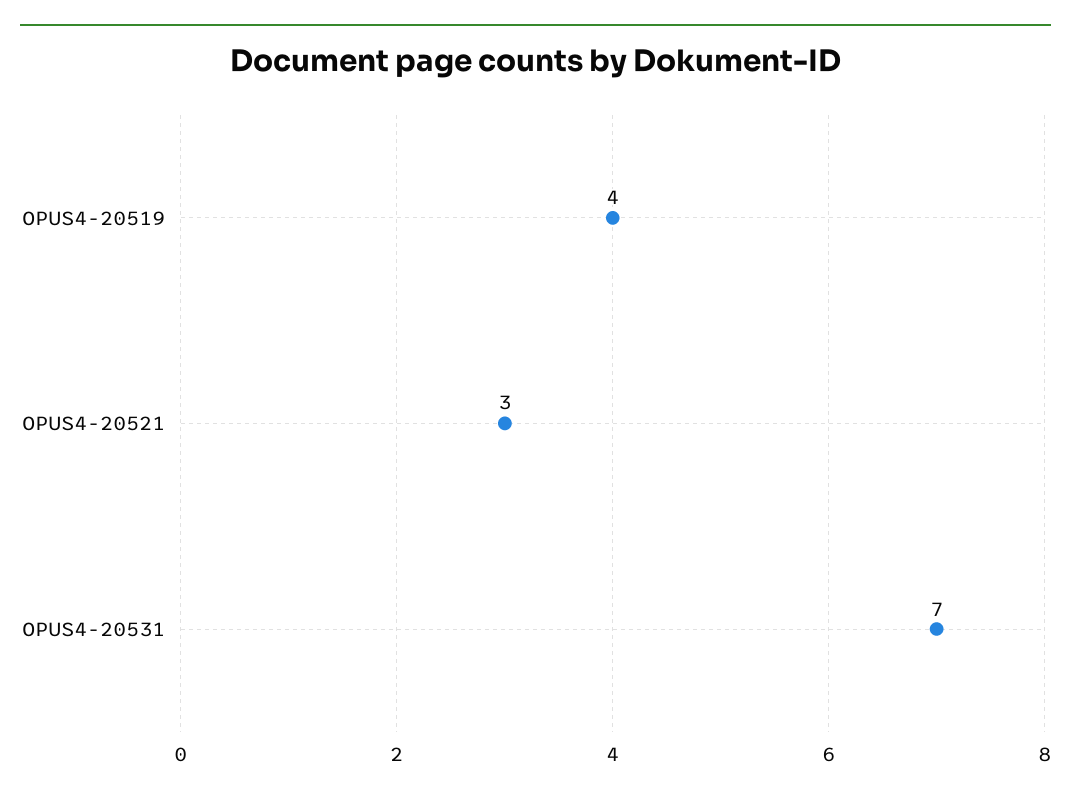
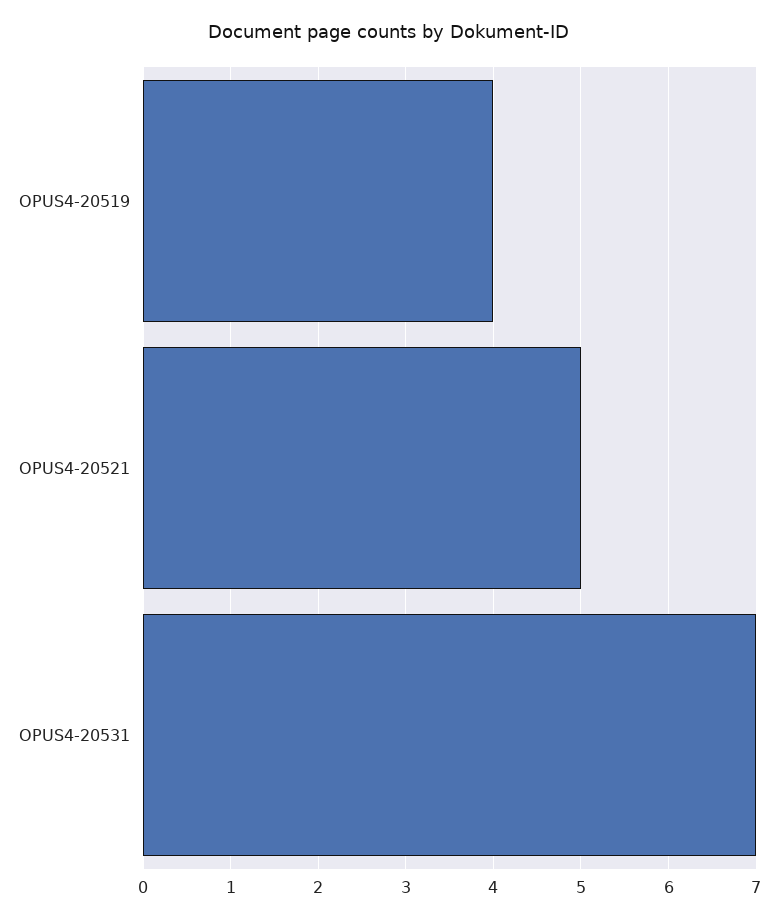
OPUS4-20521: 3 -> 5

